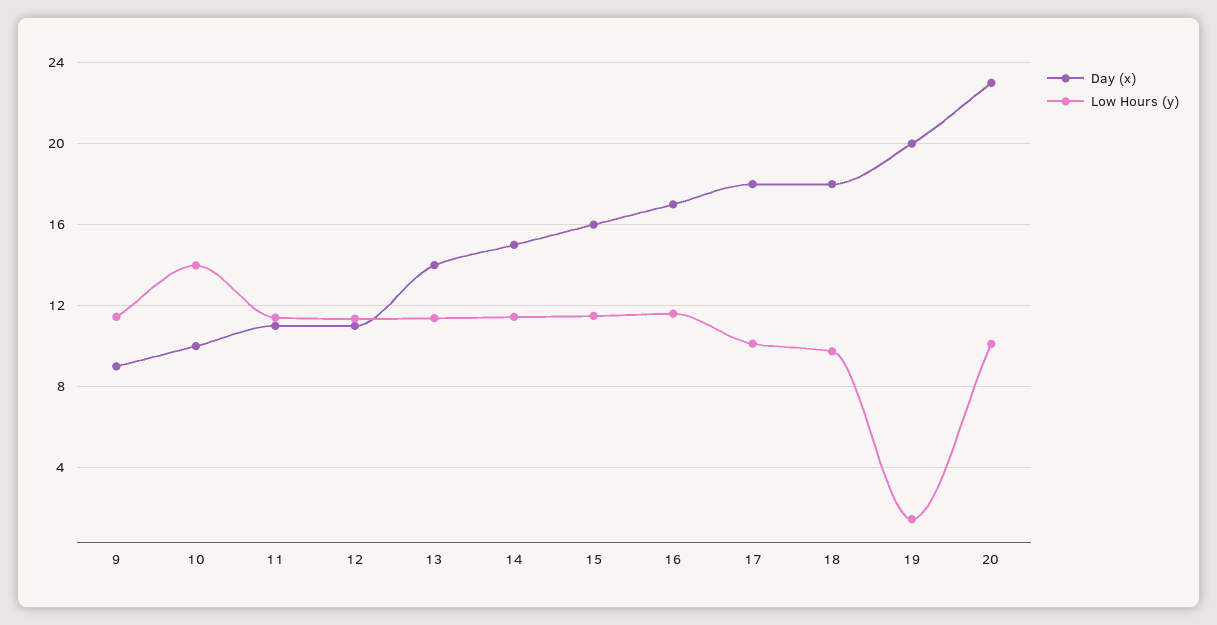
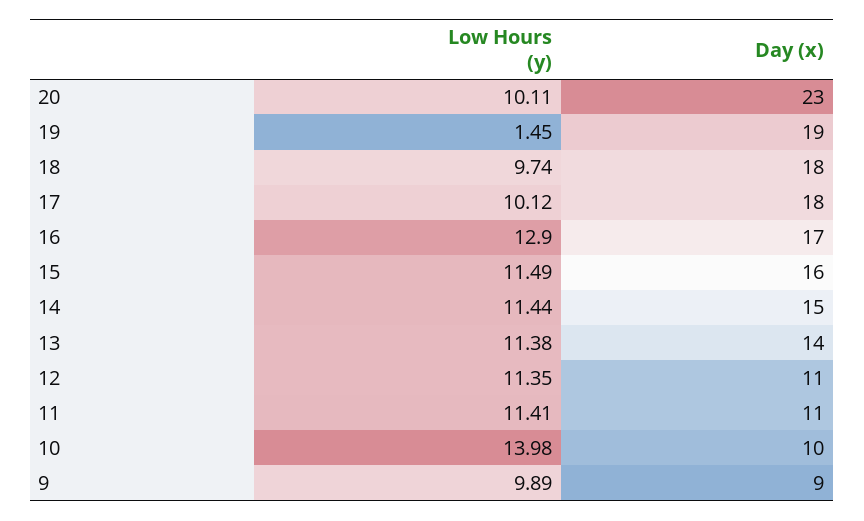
Low Hours (y), 9: 11.5 -> 9.89
Low Hours (y), 16: 11.5 -> 12.9
Day (x), 19: 20 -> 19

